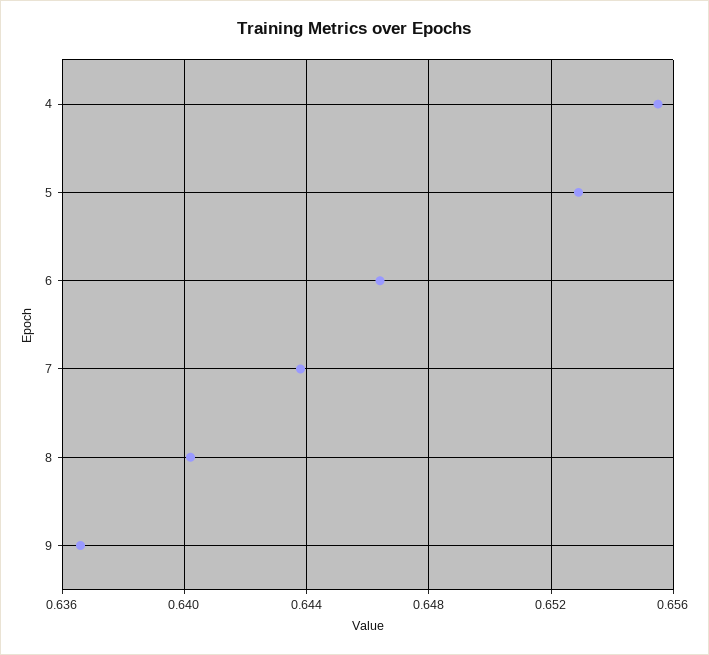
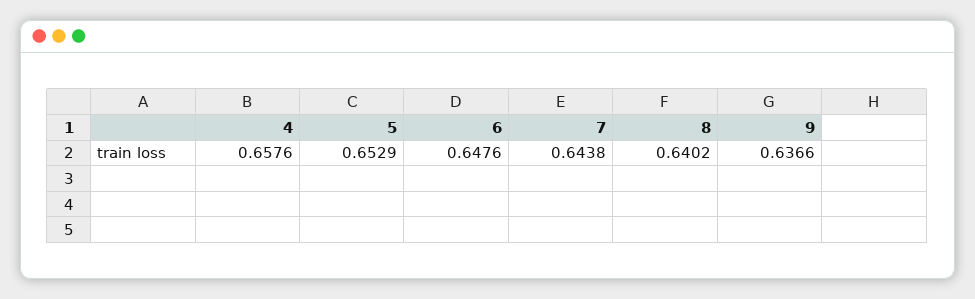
4: 0.6555 -> 0.6576
6: 0.6465 -> 0.6476

